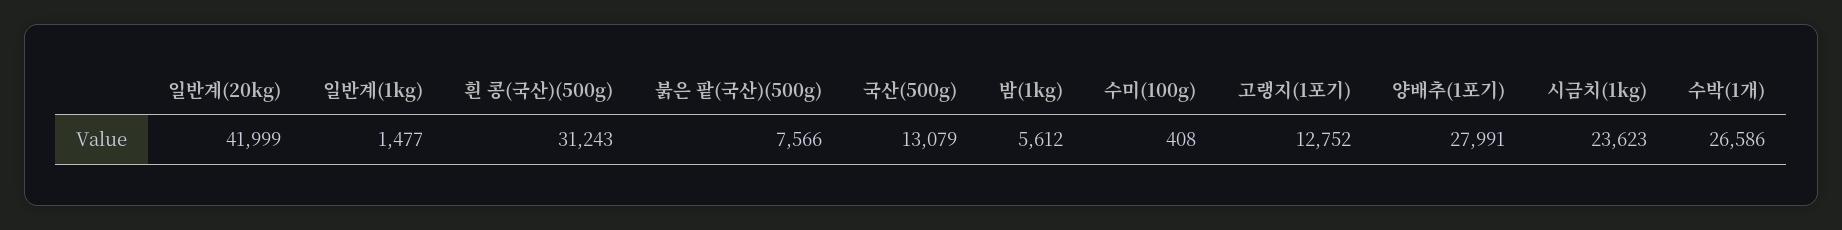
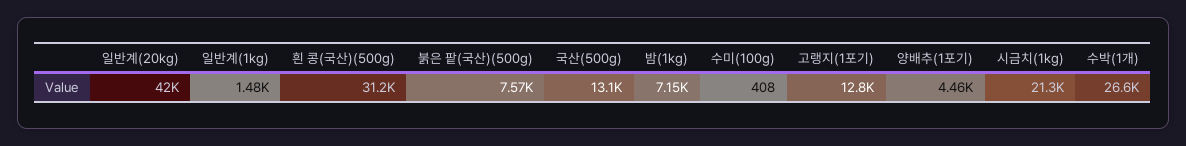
밤(1kg): 5612 -> 7150
양배추(1포기): 27991 -> 4460
시금치(1kg): 23623 -> 21300

